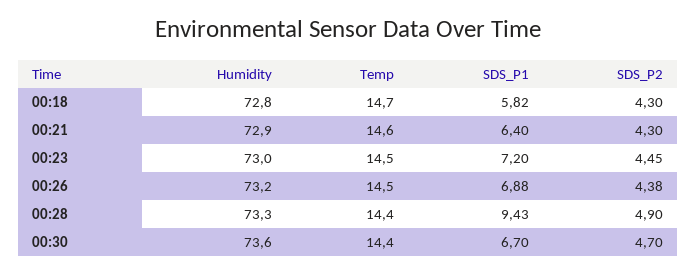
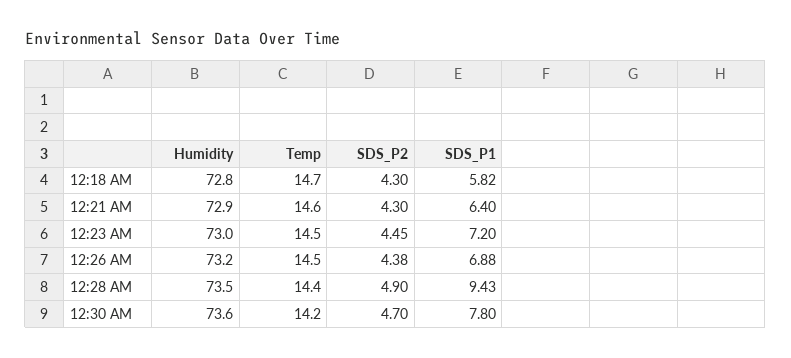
Humidity, 00:28: 73.3 -> 73.5
Temp, 00:30: 14.4 -> 14.2
SDS_P1, 00:30: 6.7 -> 7.8

